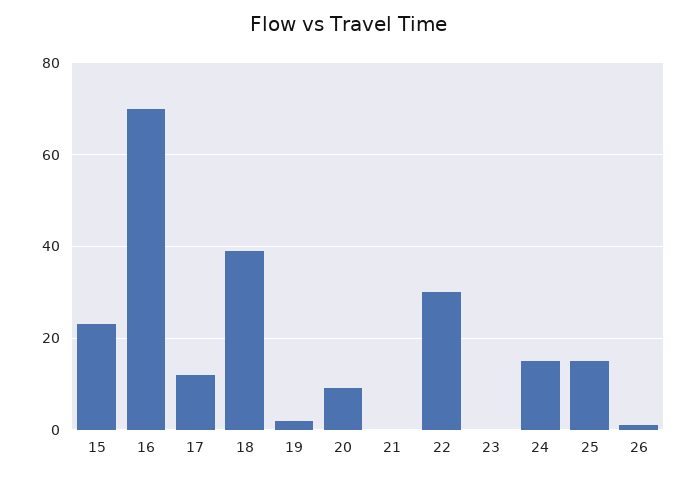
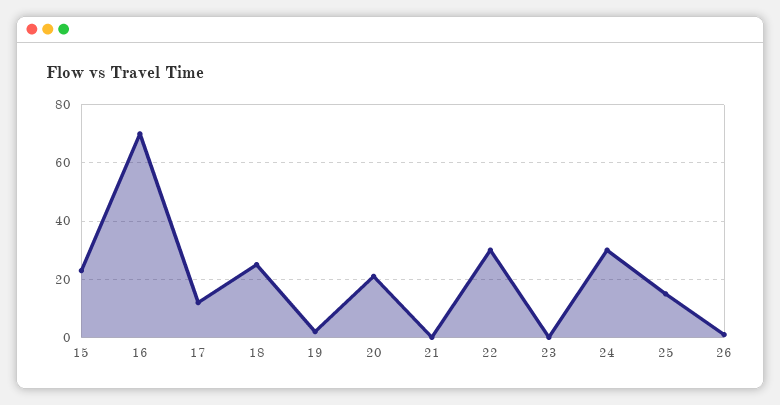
18: 40 -> 25
20: 10 -> 20
24: 15 -> 30

